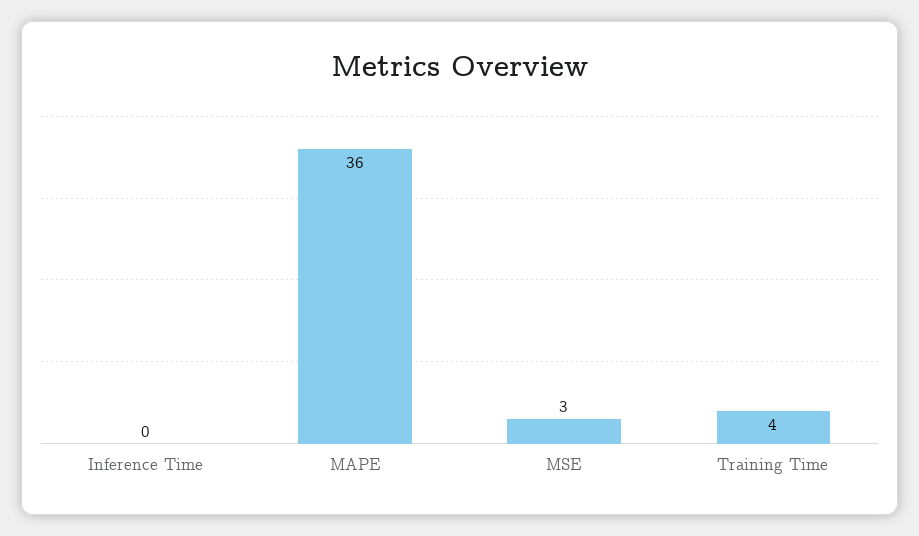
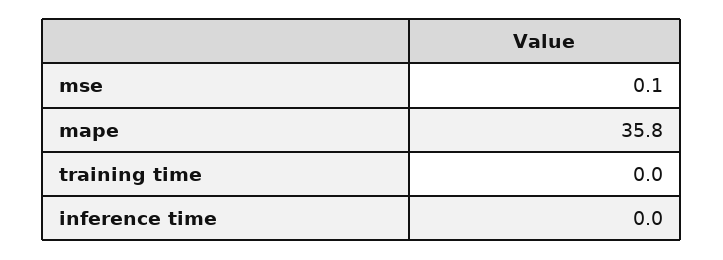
MSE: 3 -> 0.1
Training Time: 4 -> 0

